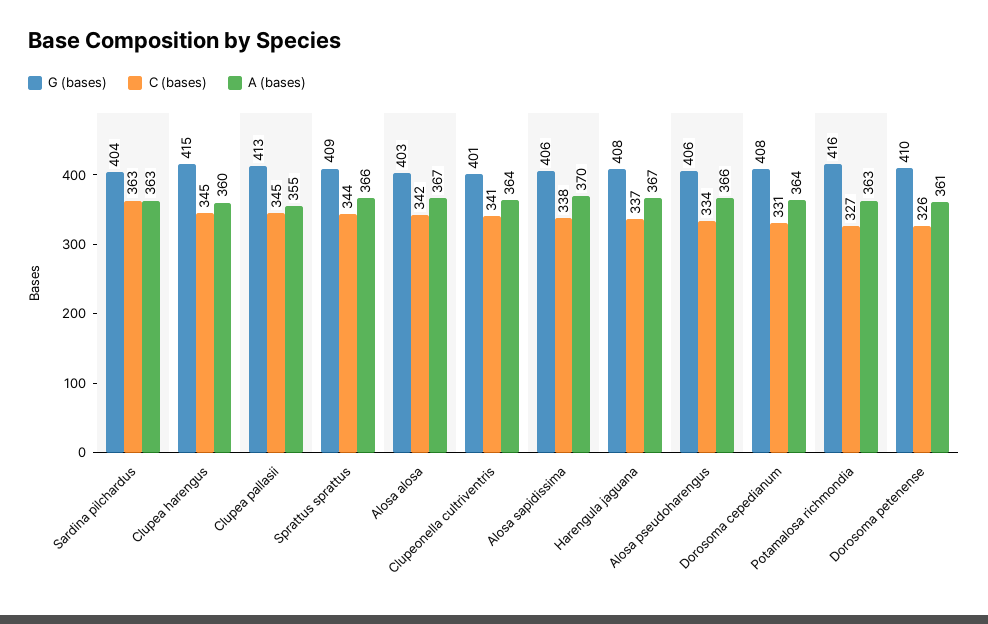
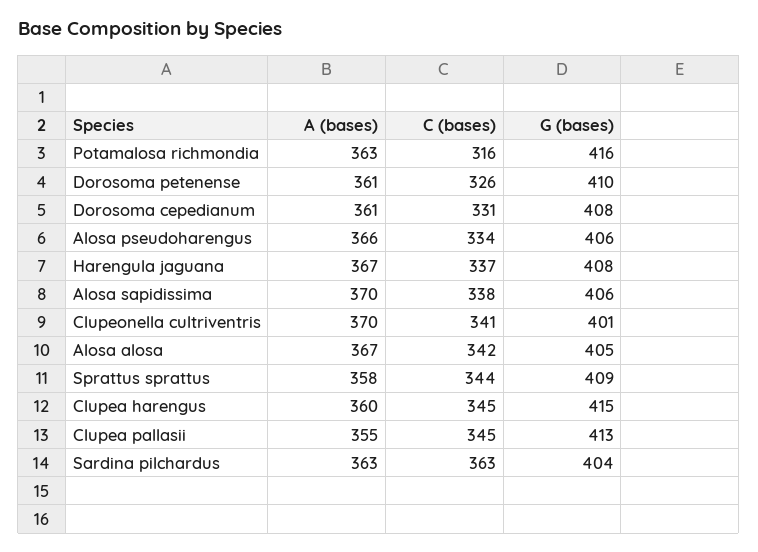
A (bases), Sprattus sprattus: 366 -> 358
G (bases), Alosa alosa: 403 -> 405
A (bases), Clupeonella cultriventris: 364 -> 370
A (bases), Dorosoma cepedianum: 364 -> 361
C (bases), Potamalosa richmondia: 327 -> 316

